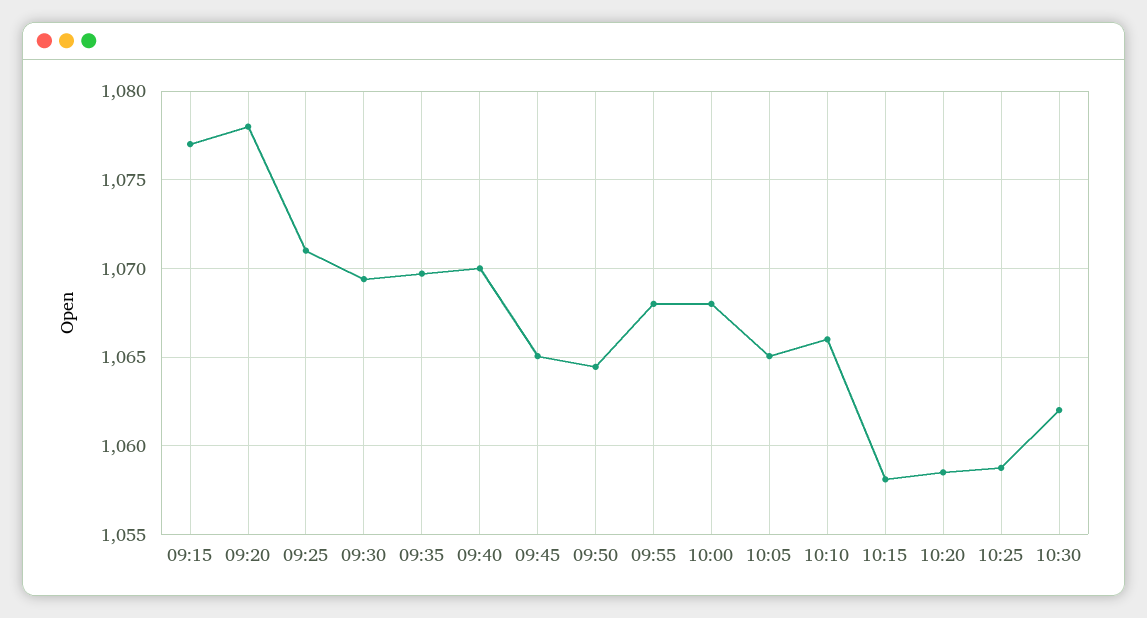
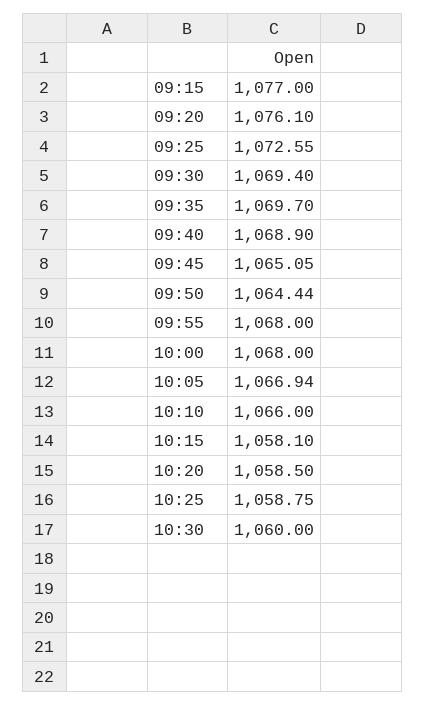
09:20: 1078 -> 1076.1
09:25: 1071 -> 1072.55
09:40: 1070 -> 1068.9
10:05: 1065 -> 1066.94
10:30: 1062 -> 1060

